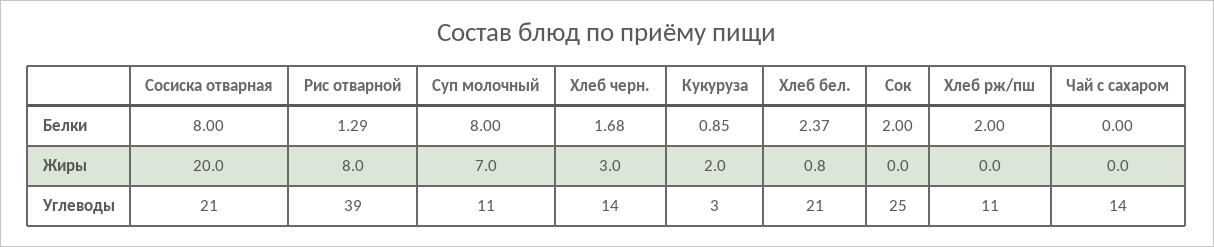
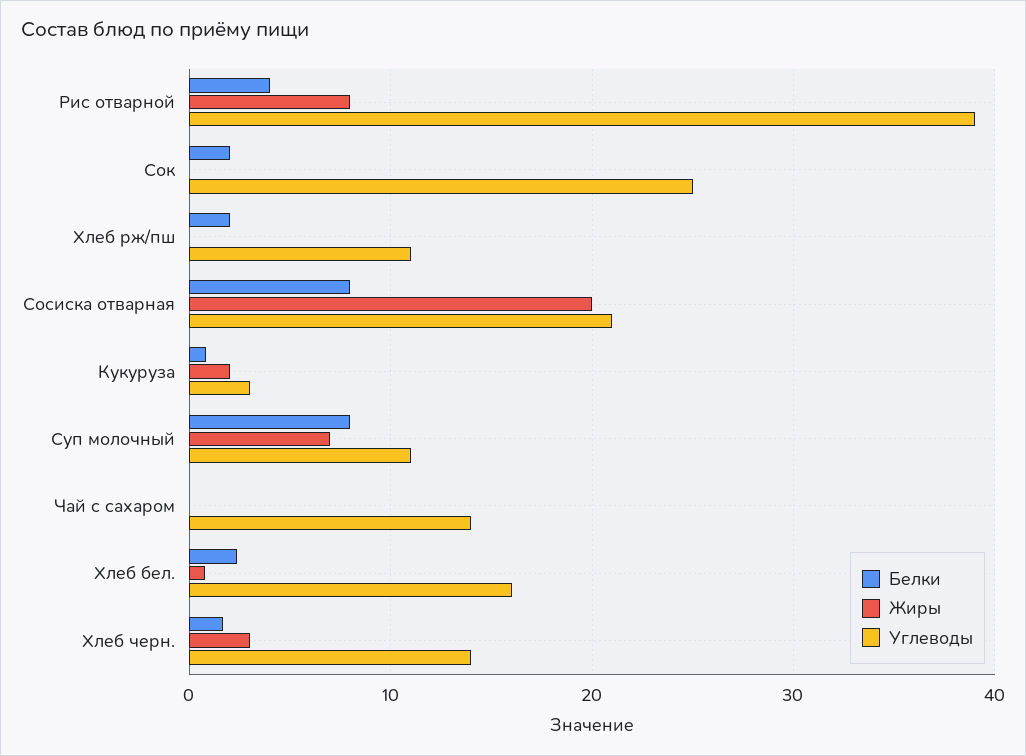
Белки, Рис отварной: 1.29 -> 4
Углеводы, Хлеб бел.: 21 -> 16

